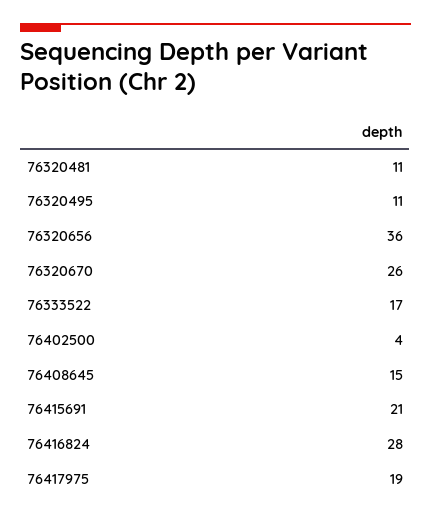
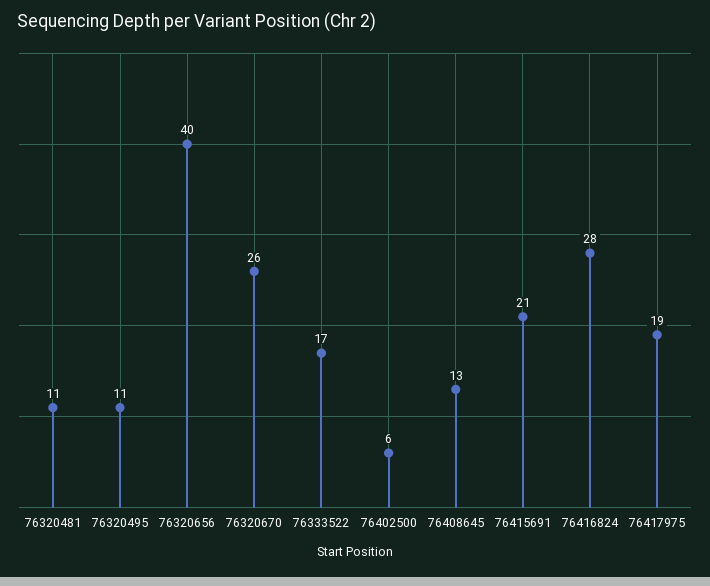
76320656: 36 -> 40
76402500: 4 -> 6
76408645: 15 -> 13

